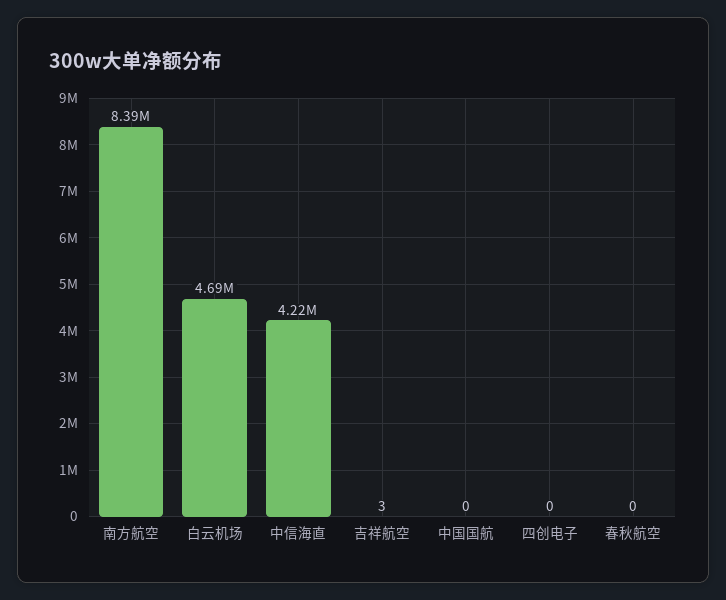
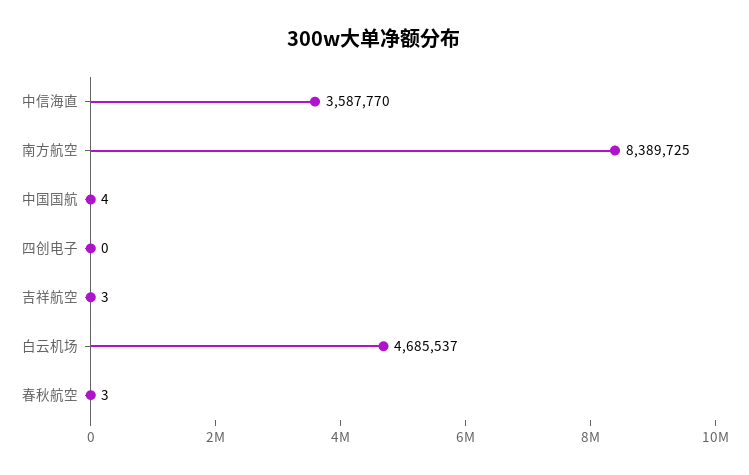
中信海直: 4220000 -> 3587770
中国国航: 0 -> 4
春秋航空: 0 -> 3

